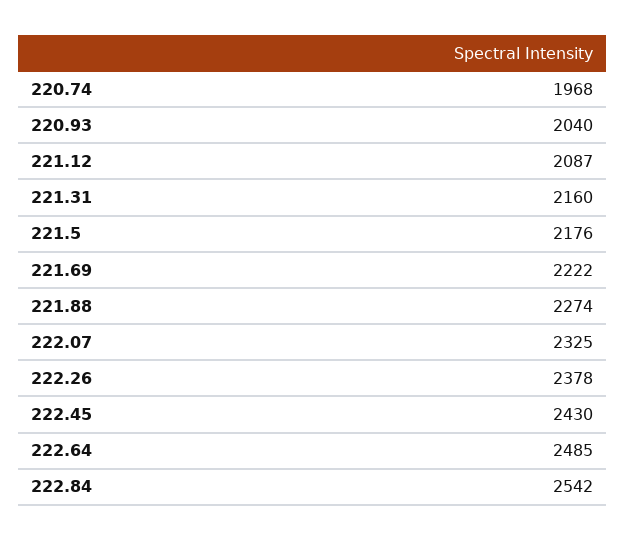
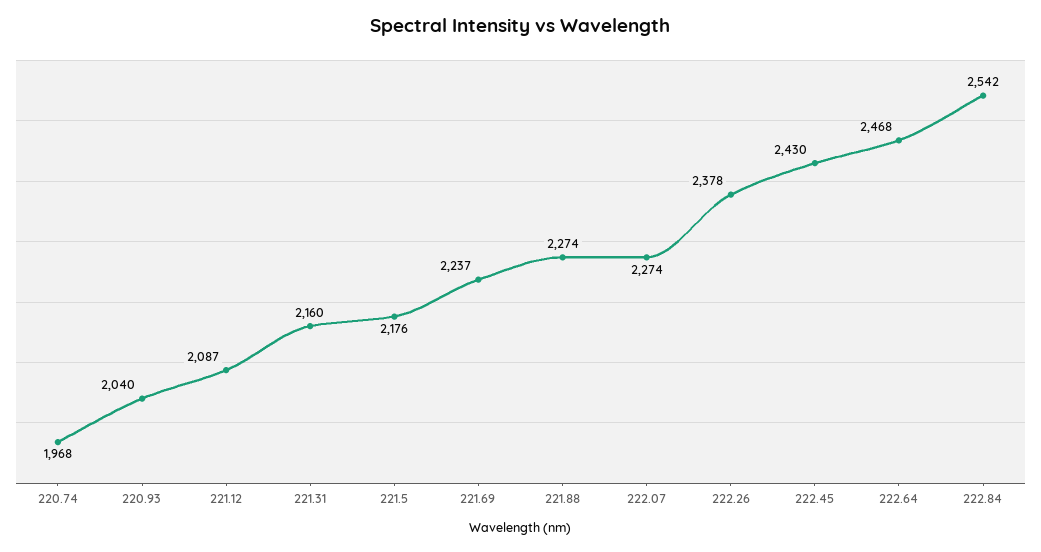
221.69: 2222 -> 2237
222.07: 2325 -> 2274
222.64: 2485 -> 2468

